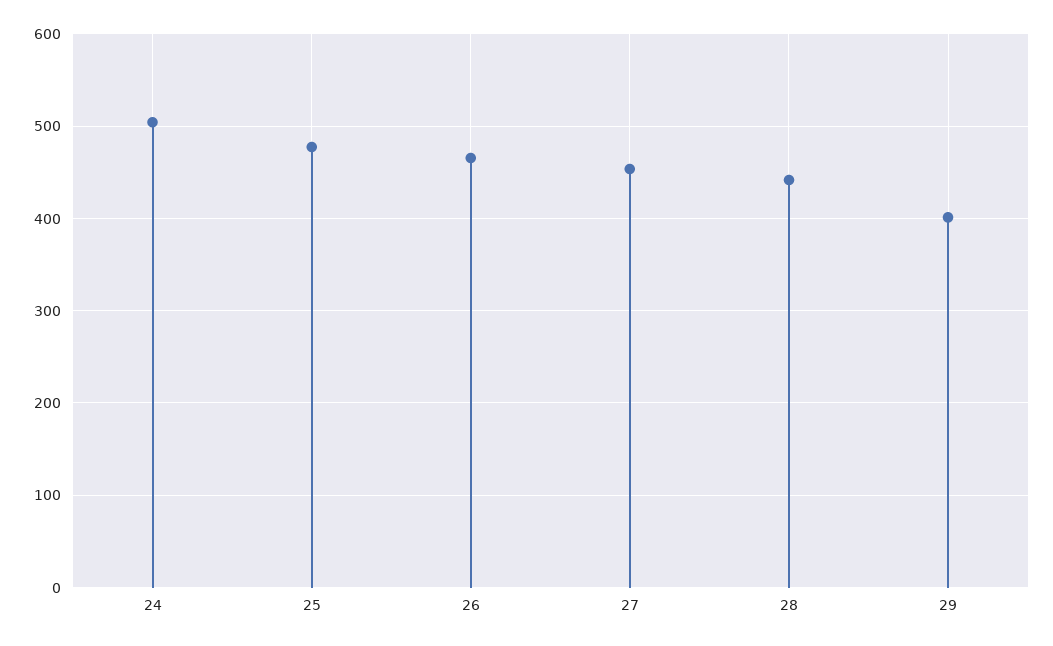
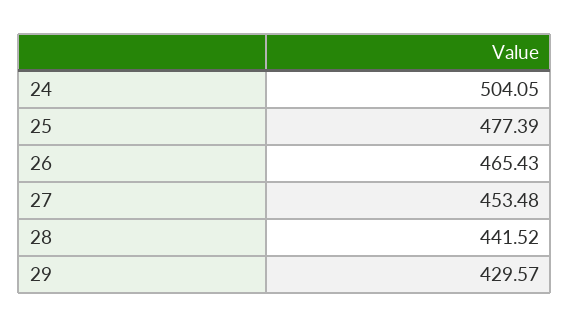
29: 400 -> 429.57

